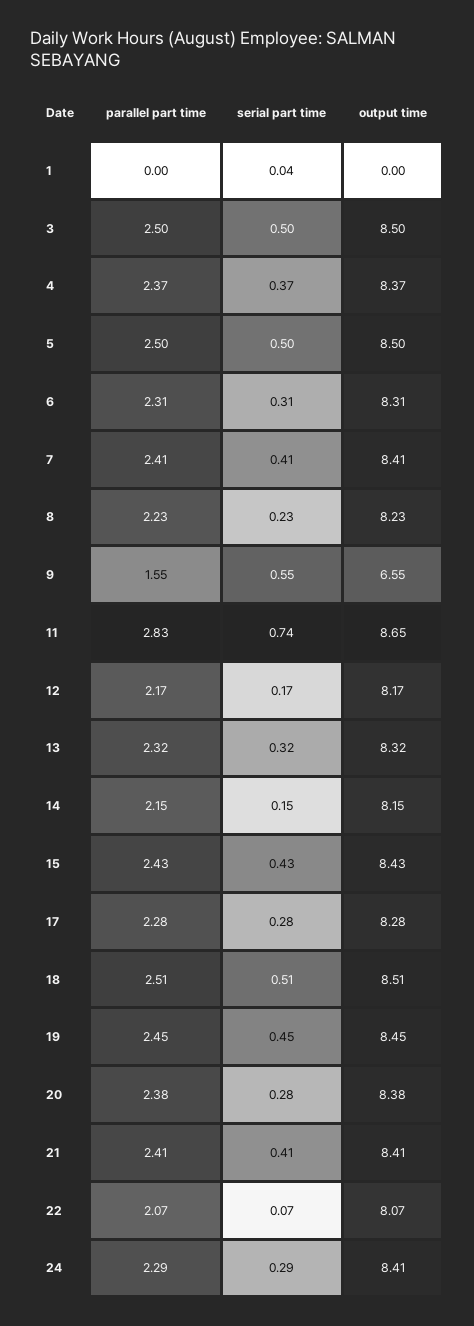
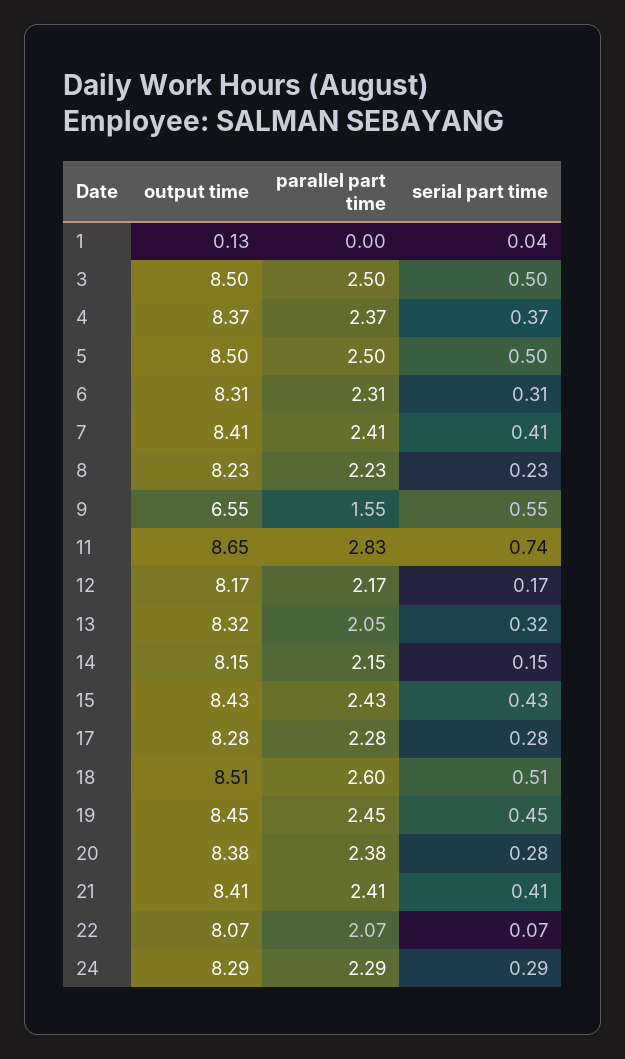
output time, 1: 0 -> 0.13
parallel part time, 13: 2.32 -> 2.05
parallel part time, 18: 2.51 -> 2.6
output time, 24: 8.41 -> 8.29

